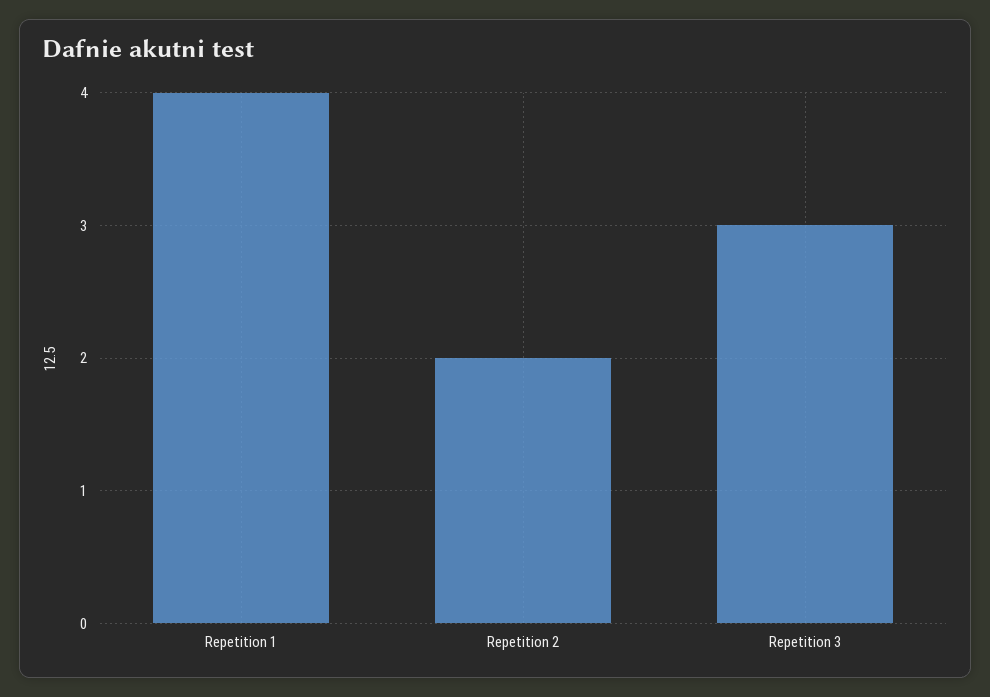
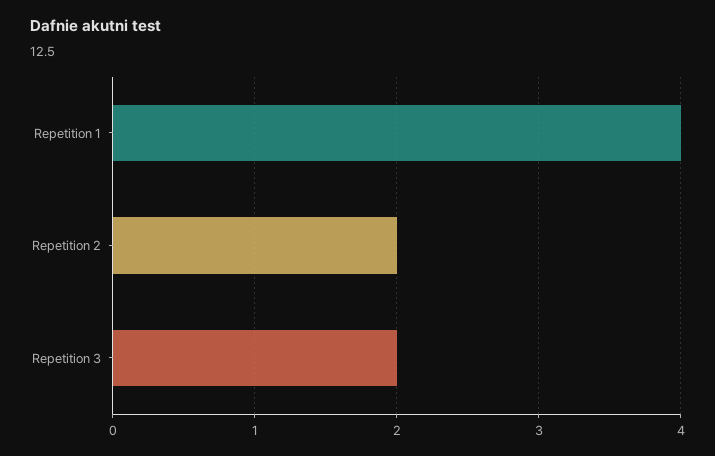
Repetition 3: 3 -> 2

